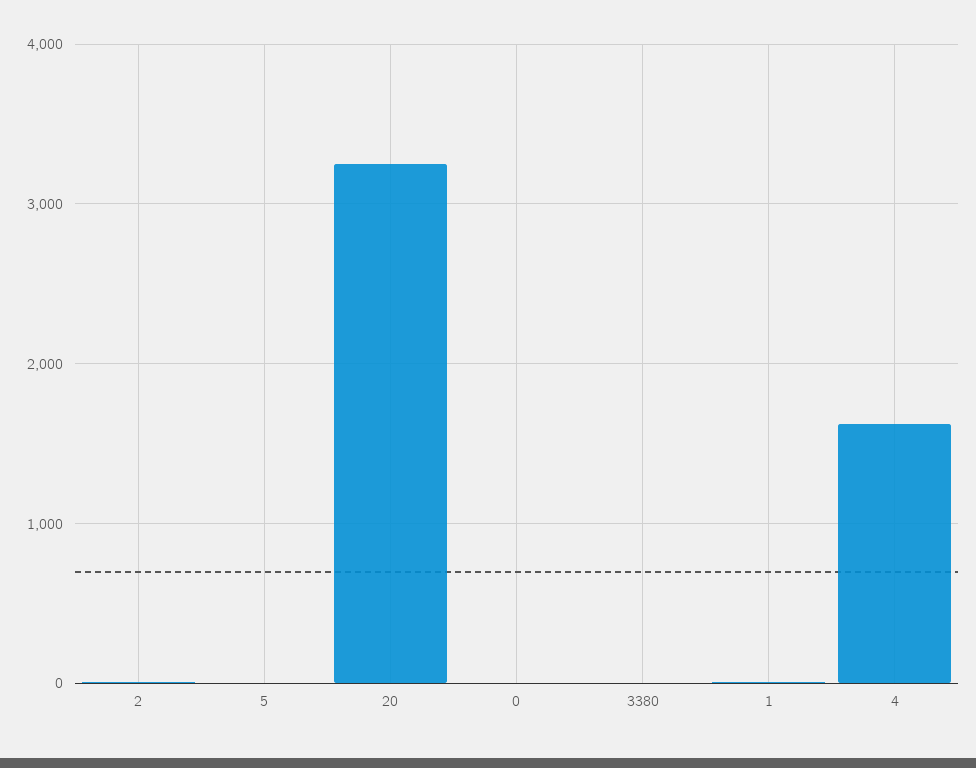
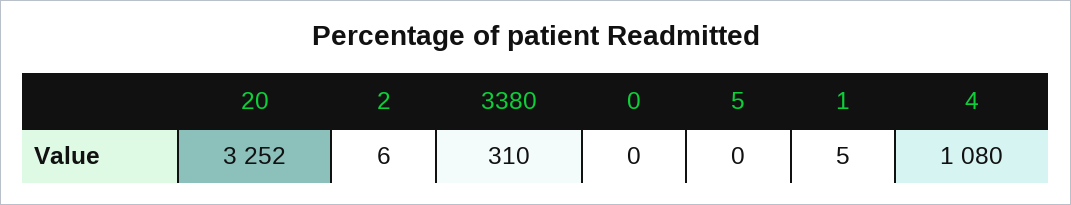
3380: 0 -> 310
4: 1600 -> 1080

